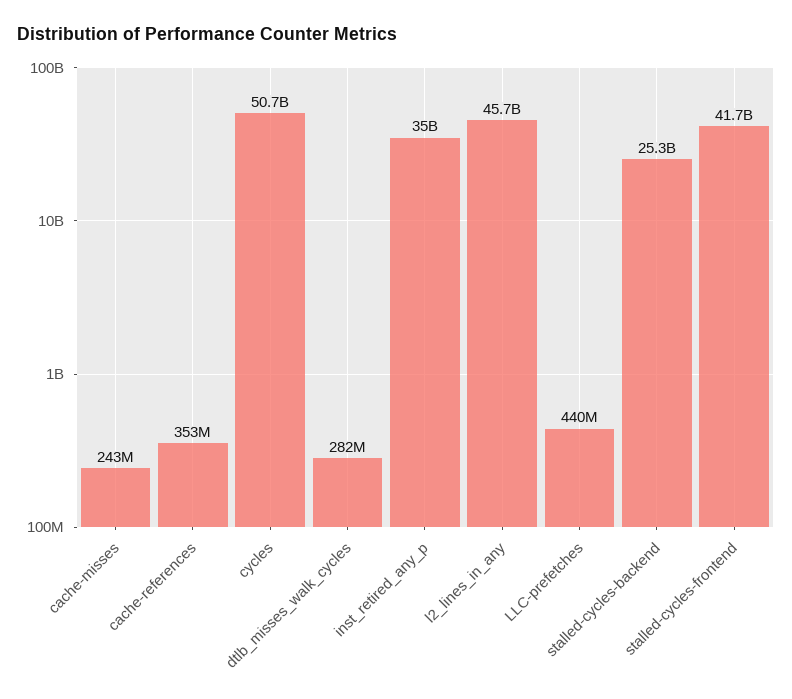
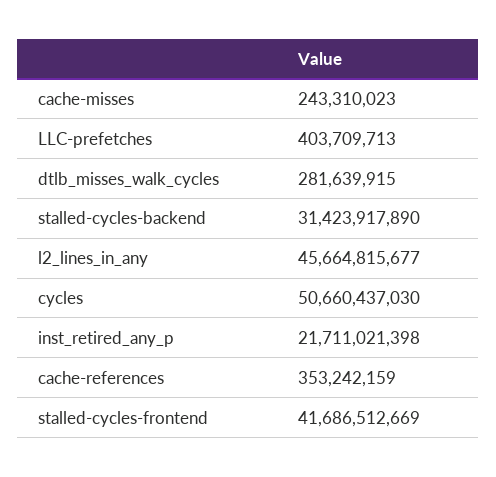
inst_retired_any_p: 35000000000 -> 21711021398
LLC-prefetches: 440000000 -> 403709713
stalled-cycles-backend: 25300000000 -> 31423917890

